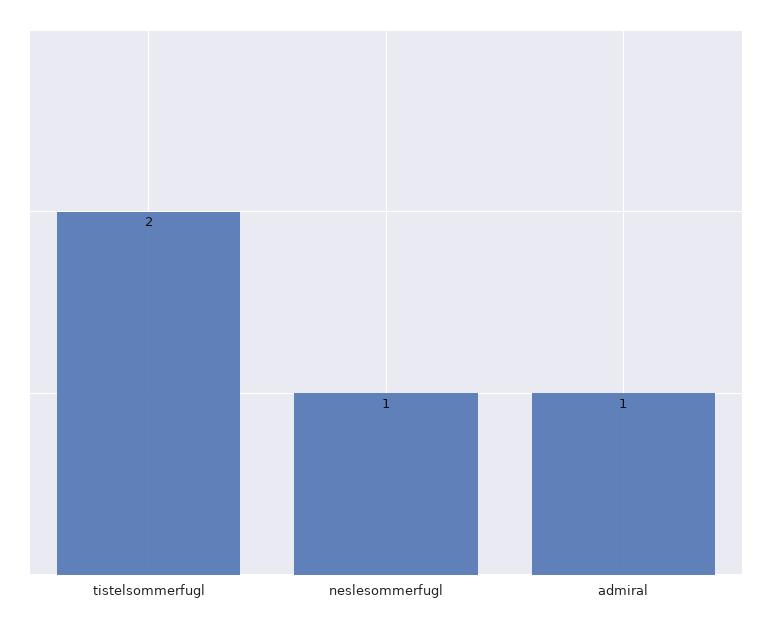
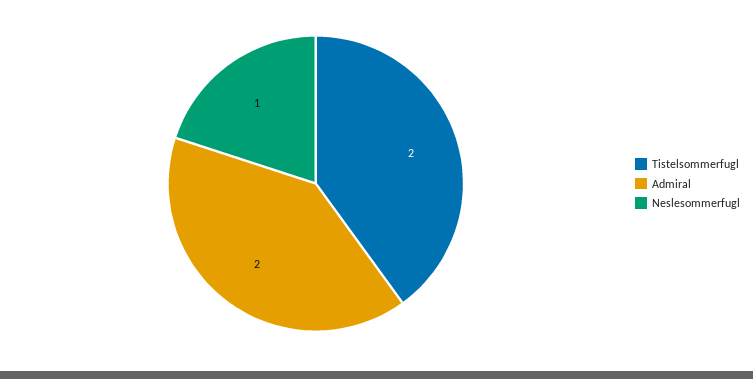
admiral: 1 -> 2

